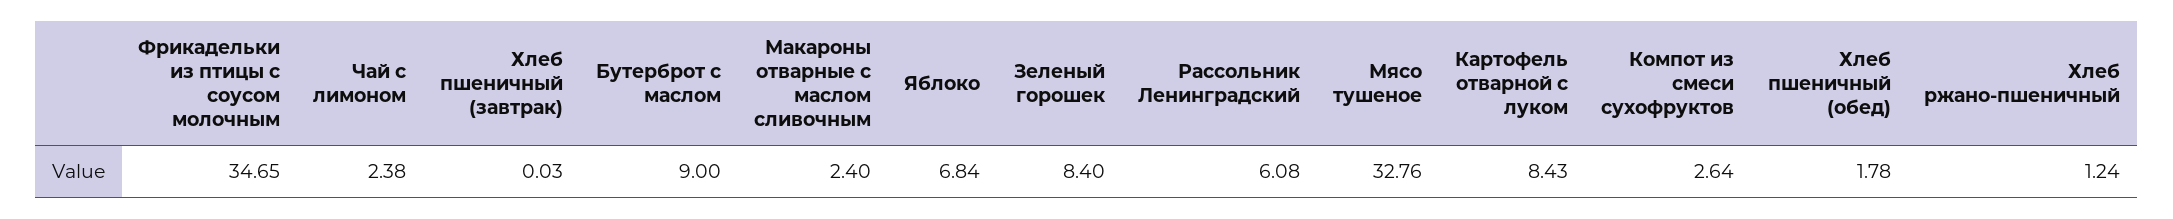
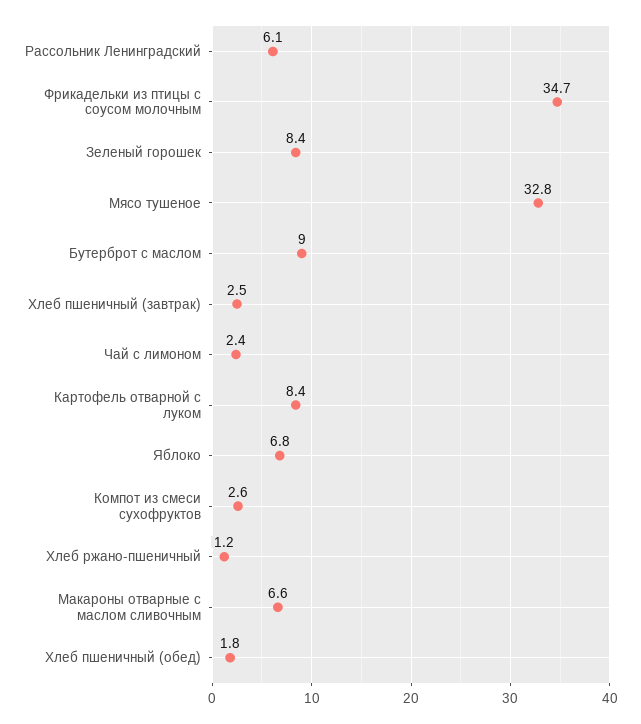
Хлеб пшеничный (завтрак): 0.03 -> 2.5
Макароны отварные с маслом сливочным: 2.4 -> 6.6

